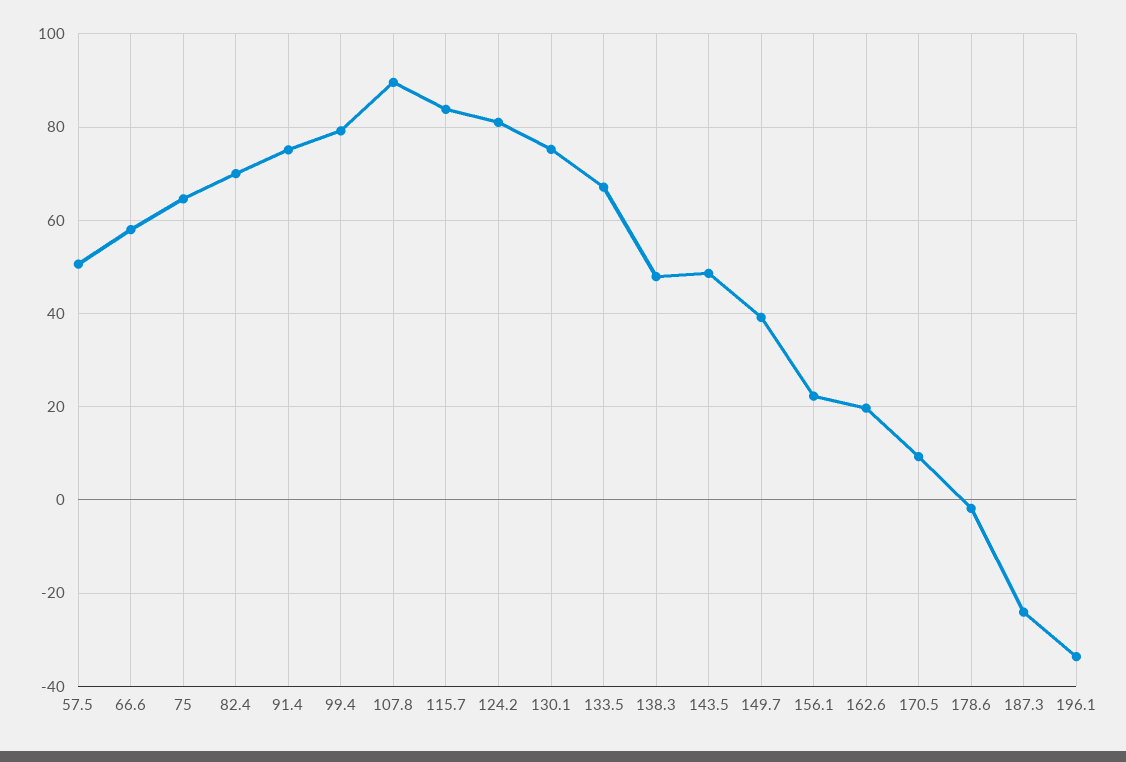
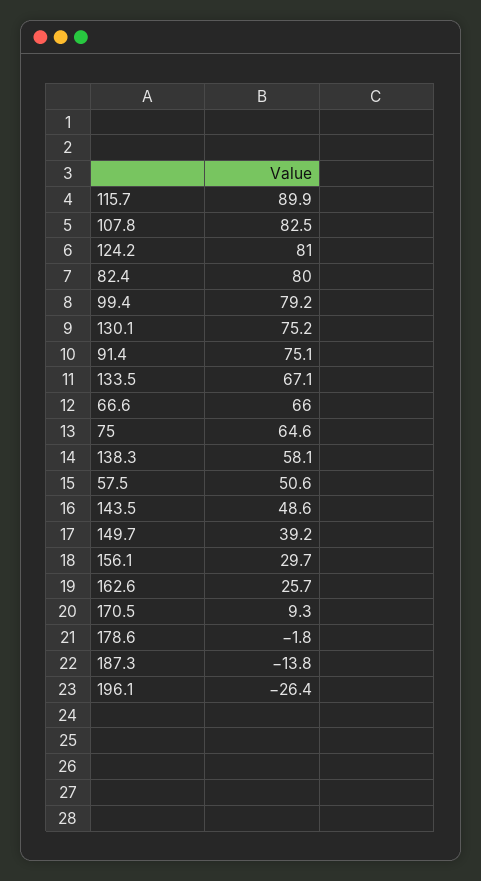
66.6: 58 -> 66
82.4: 70 -> 80
107.8: 90 -> 82.5
115.7: 84 -> 89.9
138.3: 48 -> 58.1
156.1: 22 -> 29.7
162.6: 20 -> 25.7
187.3: -24 -> -13.8
196.1: -34 -> -26.4

